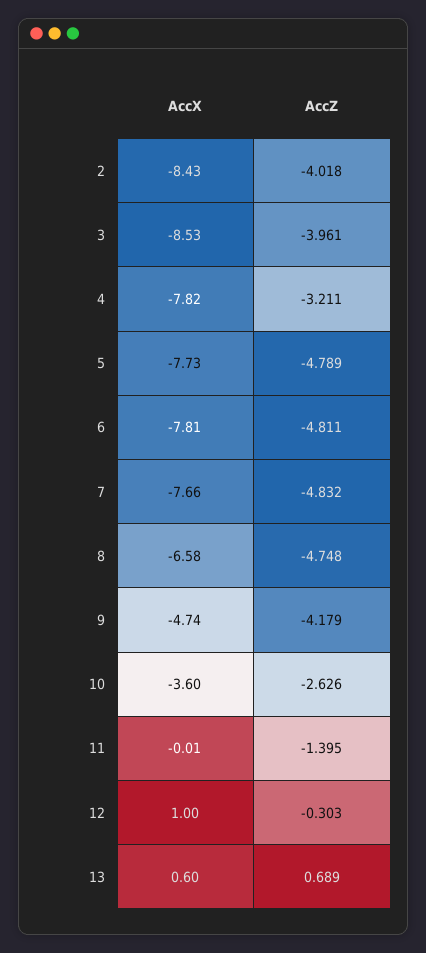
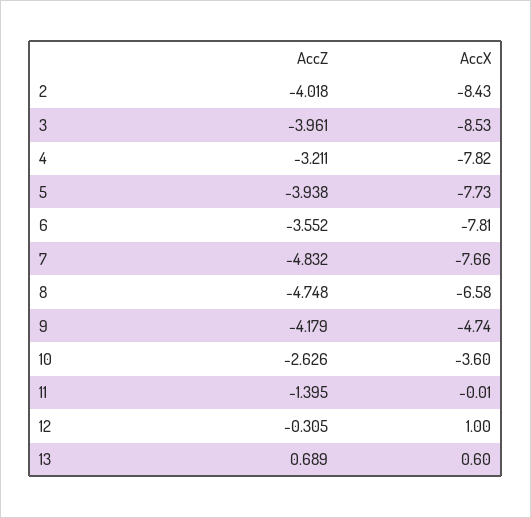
AccZ, 5: -4.789 -> -3.938
AccZ, 6: -4.811 -> -3.552
AccZ, 12: -0.303 -> -0.305

